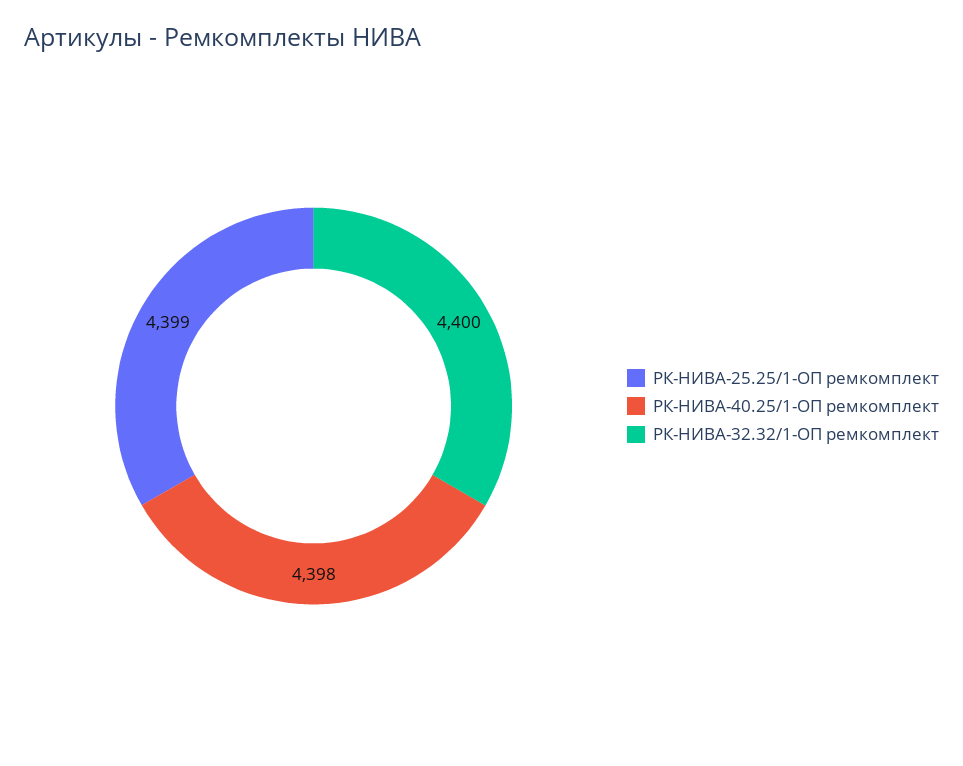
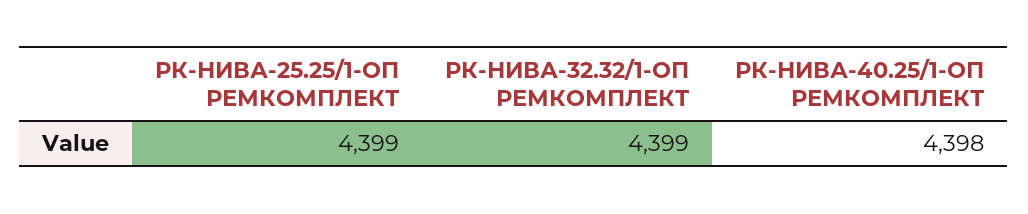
РК-НИВА-32.32/1-ОП ремкомплект: 4400 -> 4399

